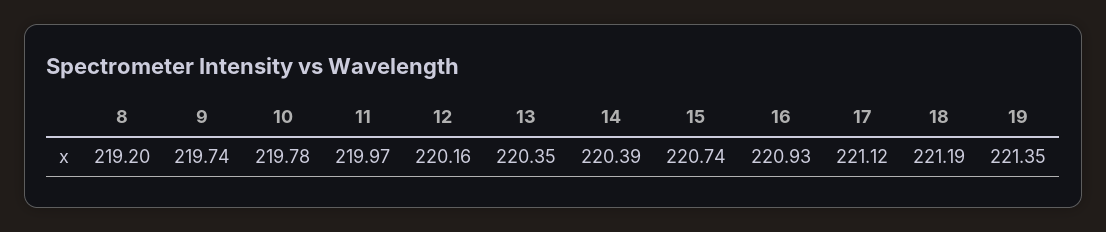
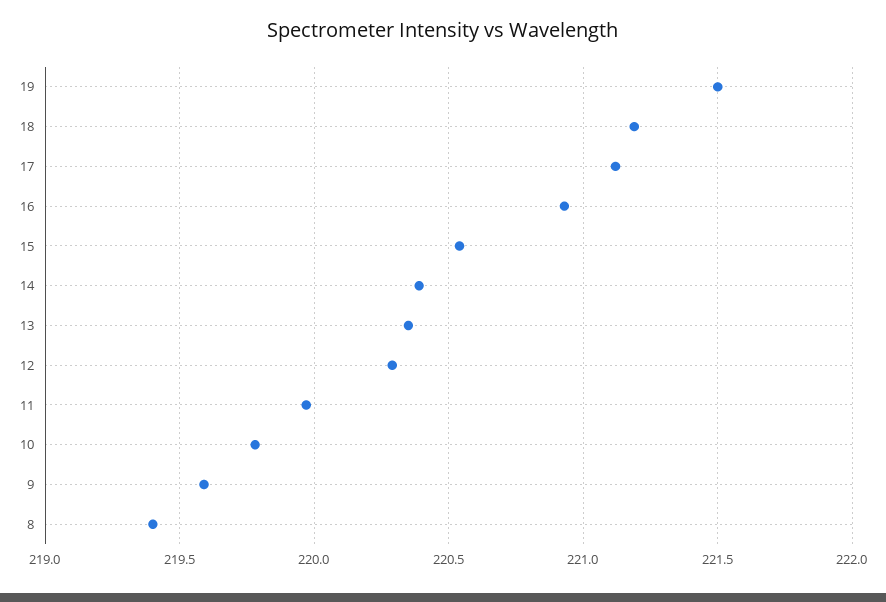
8: 219.2 -> 219.4
9: 219.74 -> 219.6
12: 220.16 -> 220.3
15: 220.74 -> 220.55
19: 221.35 -> 221.5

